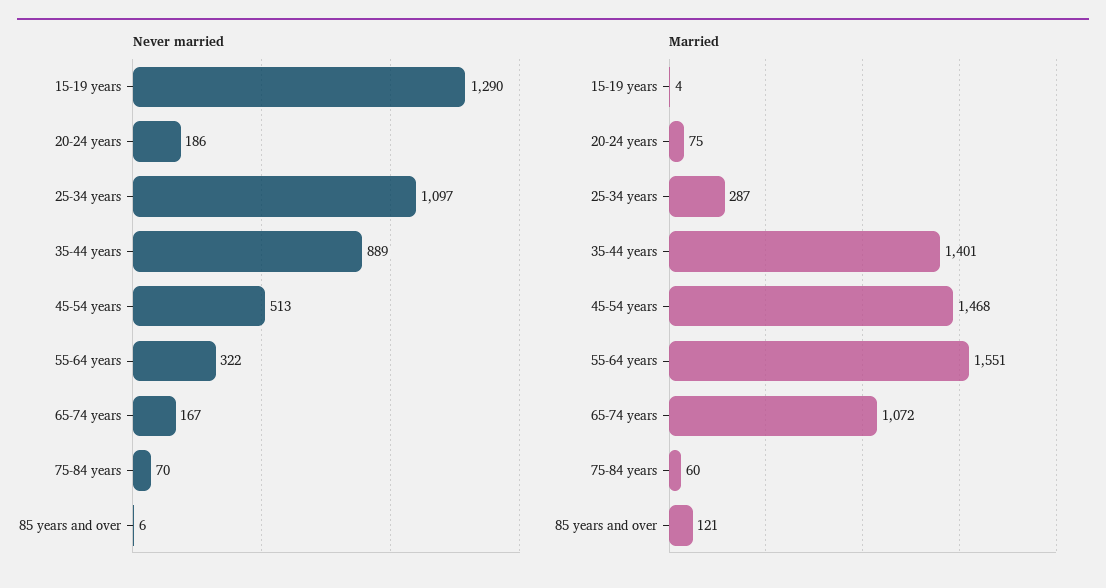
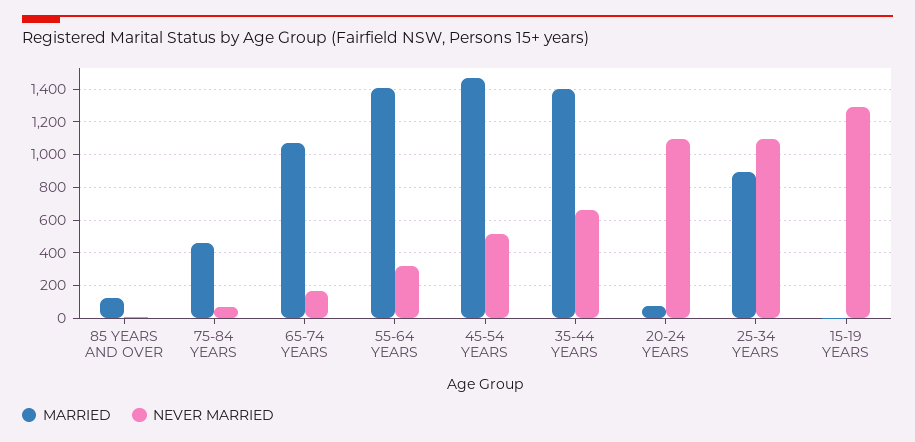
Never married, 20-24 years: 186 -> 1100
Never married, 35-44 years: 889 -> 650
Married, 25-34 years: 287 -> 900
Married, 55-64 years: 1551 -> 1400
Married, 75-84 years: 60 -> 450

